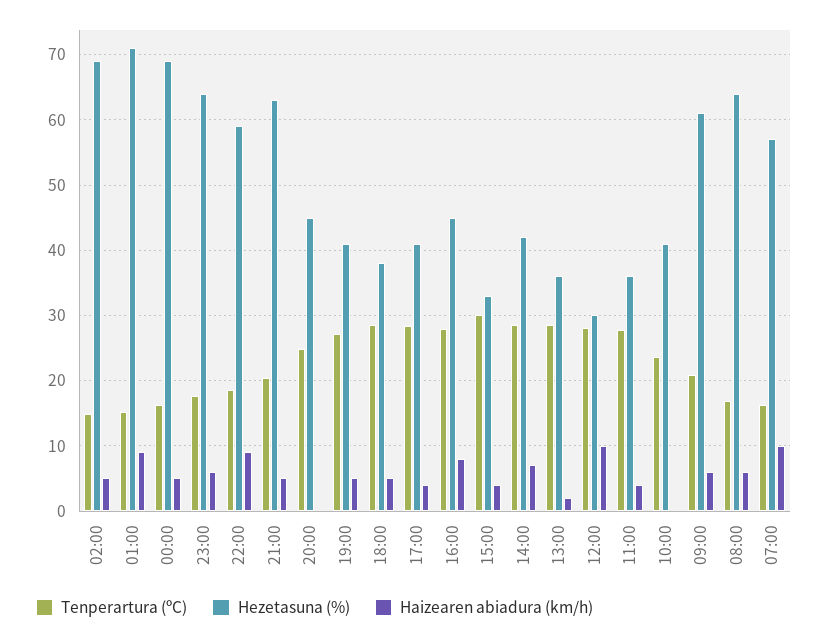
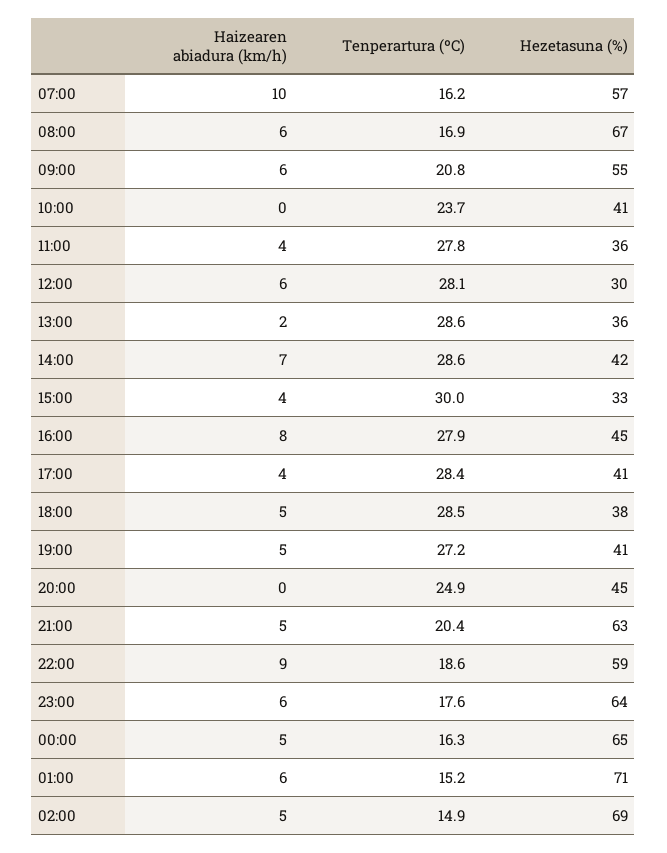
Haizearen abiadura (km/h), 01:00: 9 -> 6
Hezetasuna (%), 00:00: 69 -> 65
Haizearen abiadura (km/h), 12:00: 10 -> 6
Hezetasuna (%), 09:00: 61 -> 55
Hezetasuna (%), 08:00: 64 -> 67

